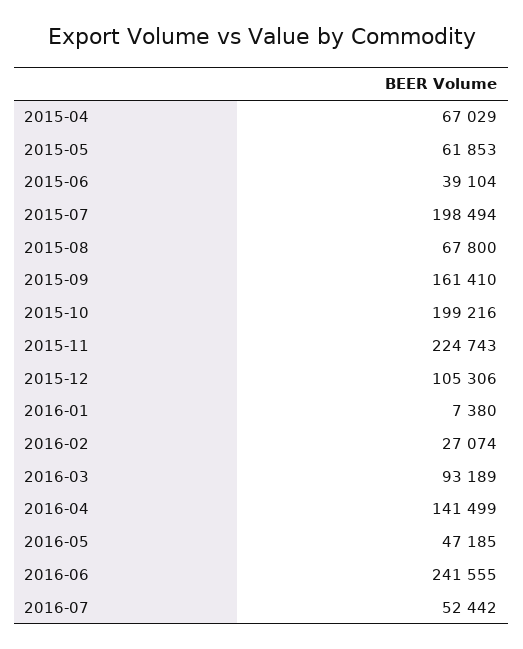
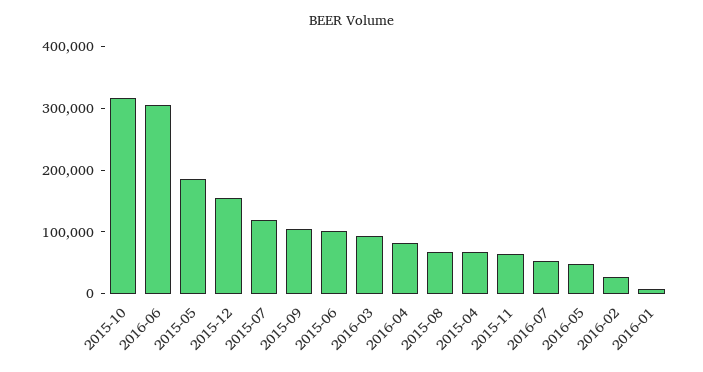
2015-05: 61853 -> 180000
2015-06: 39104 -> 100000
2015-07: 198494 -> 120000
2015-09: 161410 -> 100000
2015-10: 199216 -> 320000
2015-11: 224743 -> 60000
2015-12: 105306 -> 160000
2016-04: 141499 -> 80000
2016-06: 241555 -> 300000

